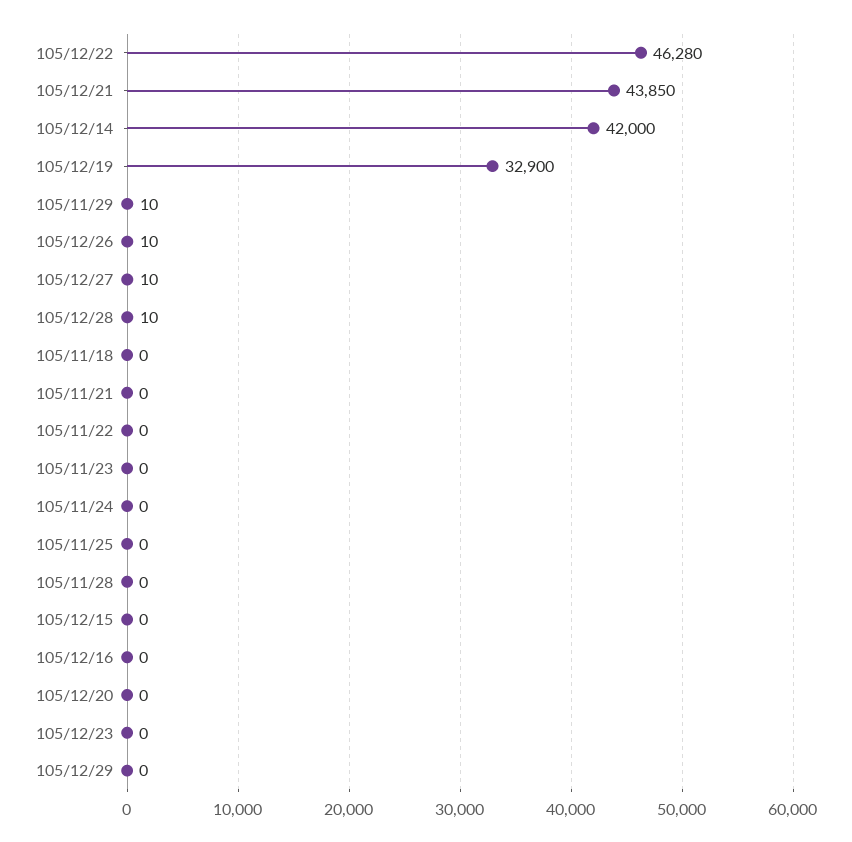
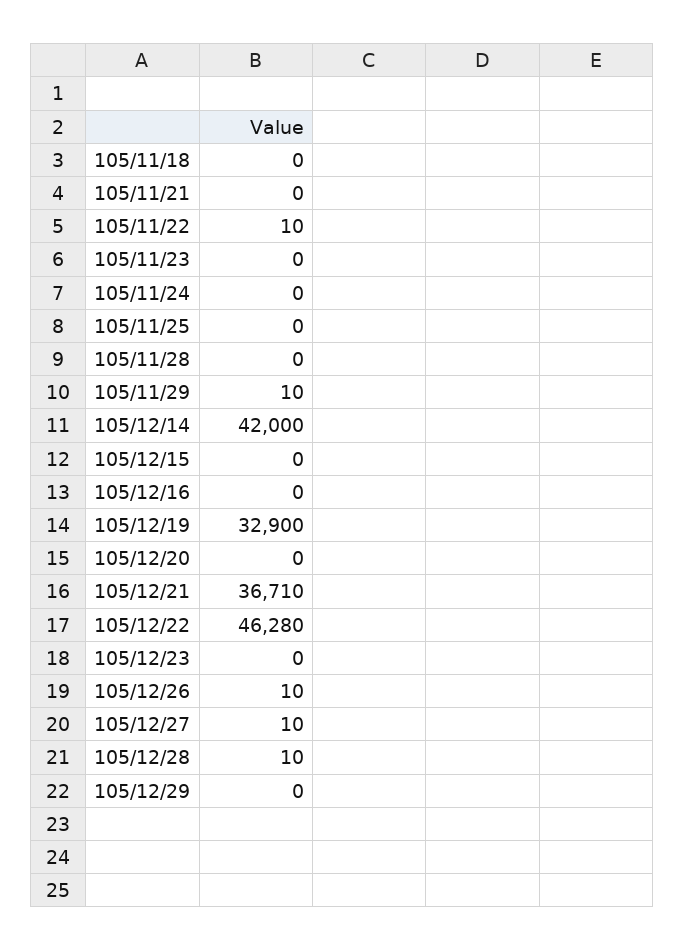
105/12/21: 43850 -> 36710
105/11/22: 0 -> 10

